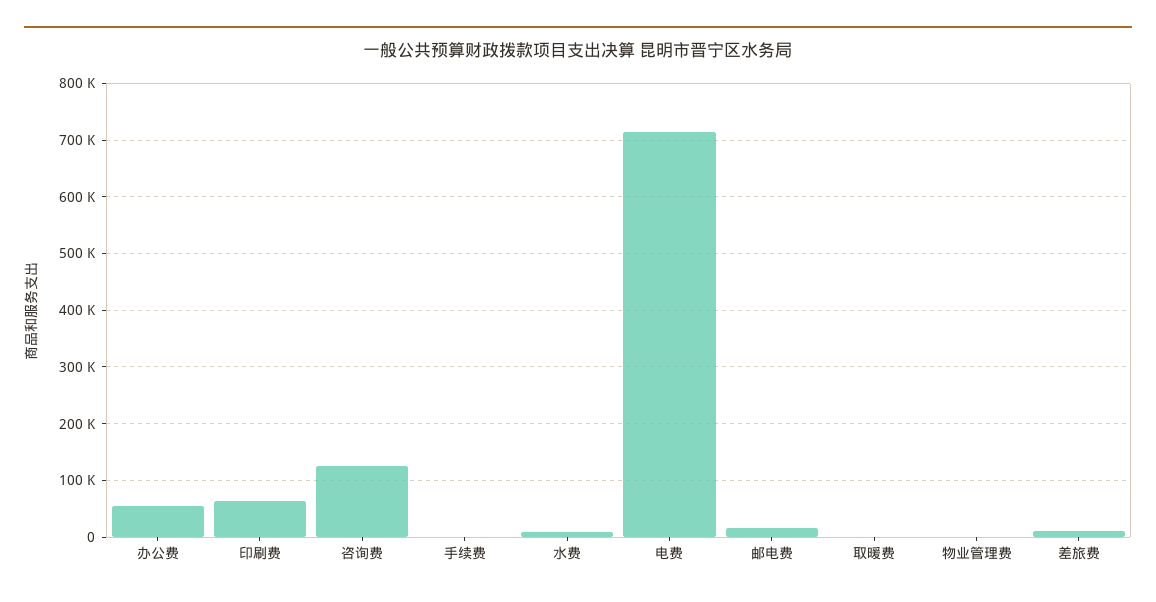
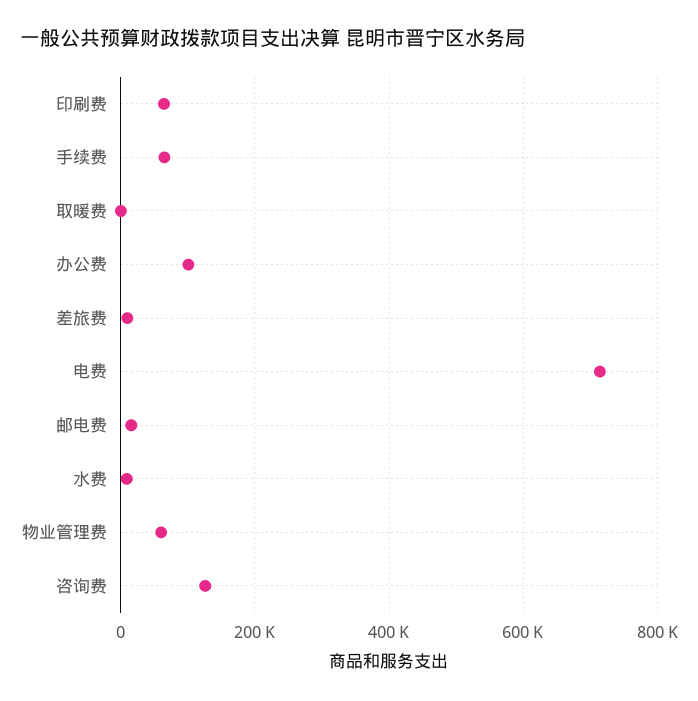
办公费: 60000 -> 100000
手续费: 0 -> 60000
物业管理费: 0 -> 60000

